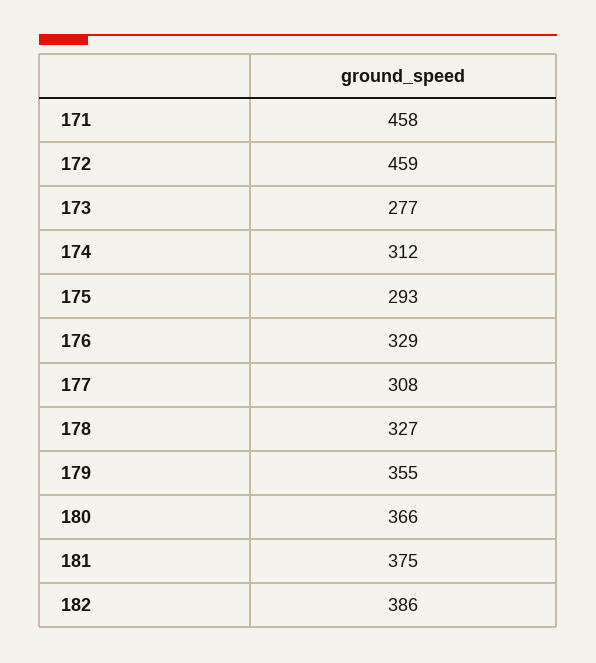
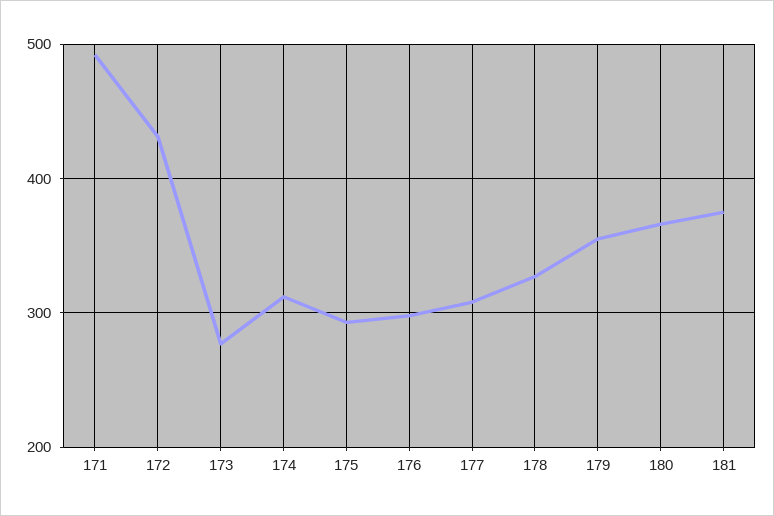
171: 458 -> 490
172: 459 -> 430
176: 329 -> 300
182: 386 -> none

